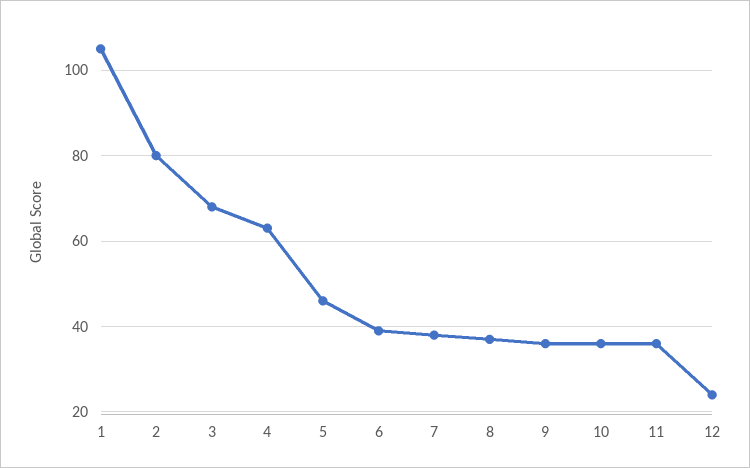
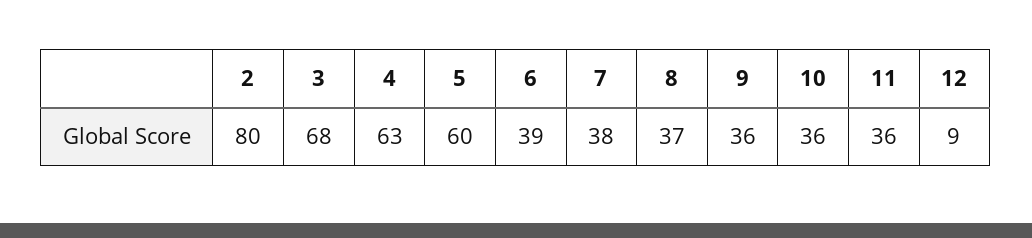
1: 105 -> none
5: 45 -> 60
12: 25 -> 9

